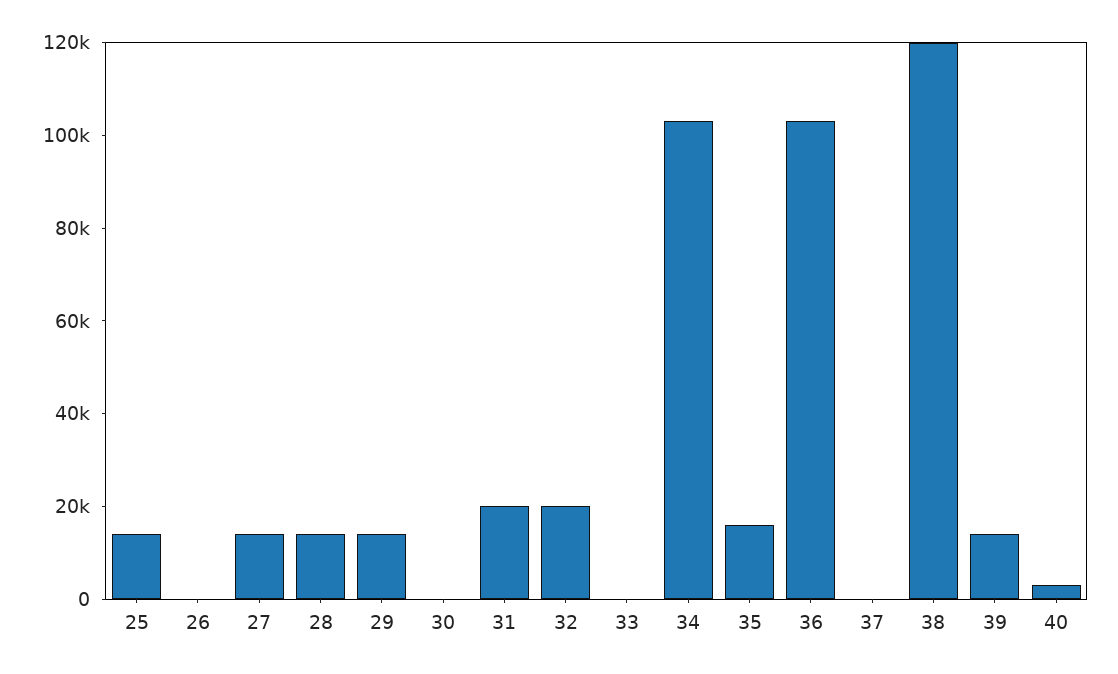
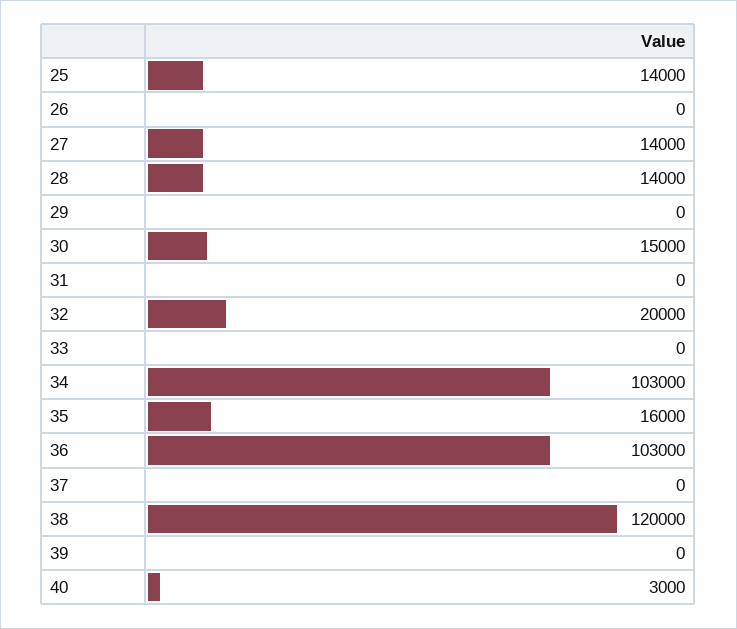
29: 15000 -> 0
30: 0 -> 15000
31: 20000 -> 0
39: 15000 -> 0

